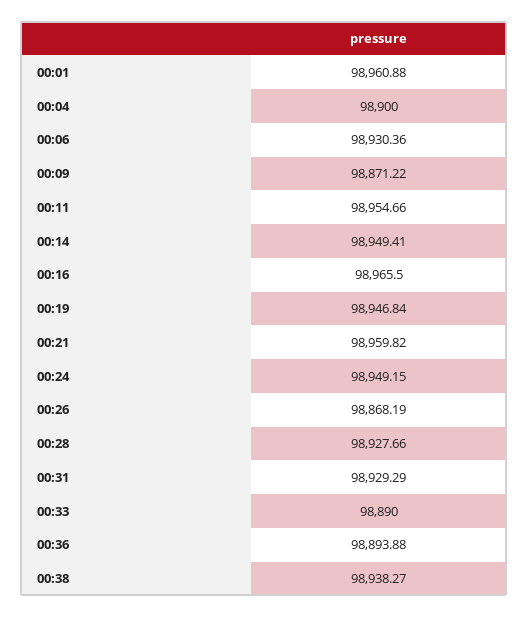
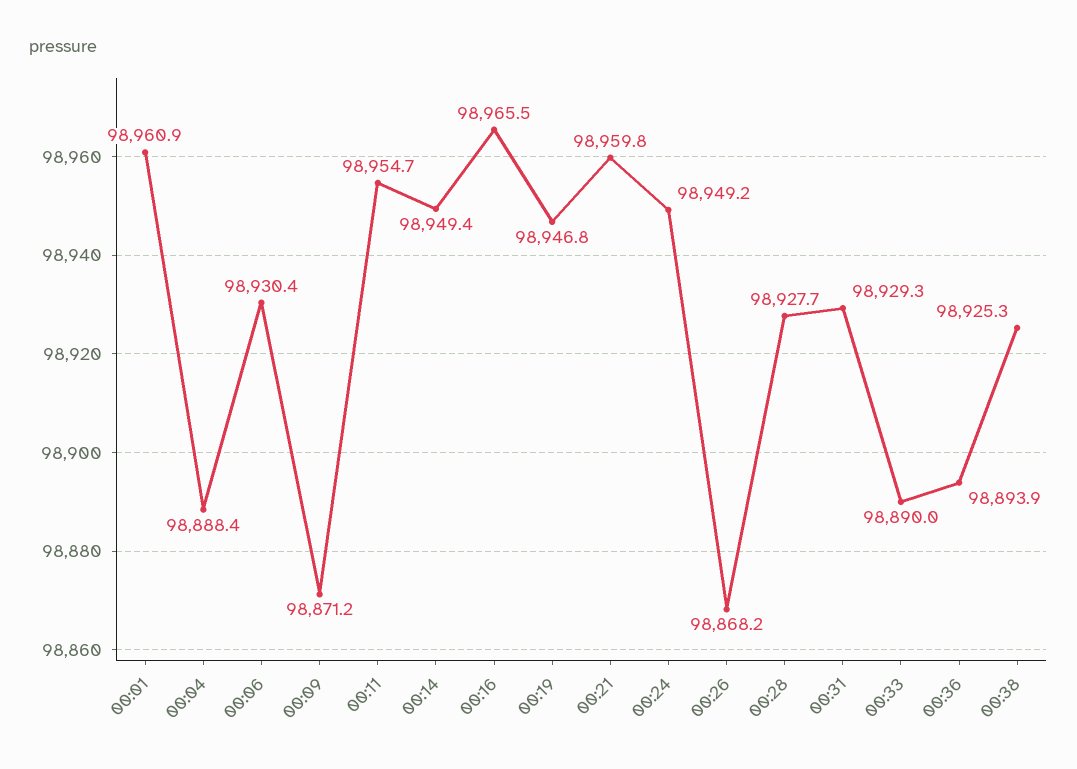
00:04: 98900 -> 98888.4
00:38: 98938.27 -> 98925.3

